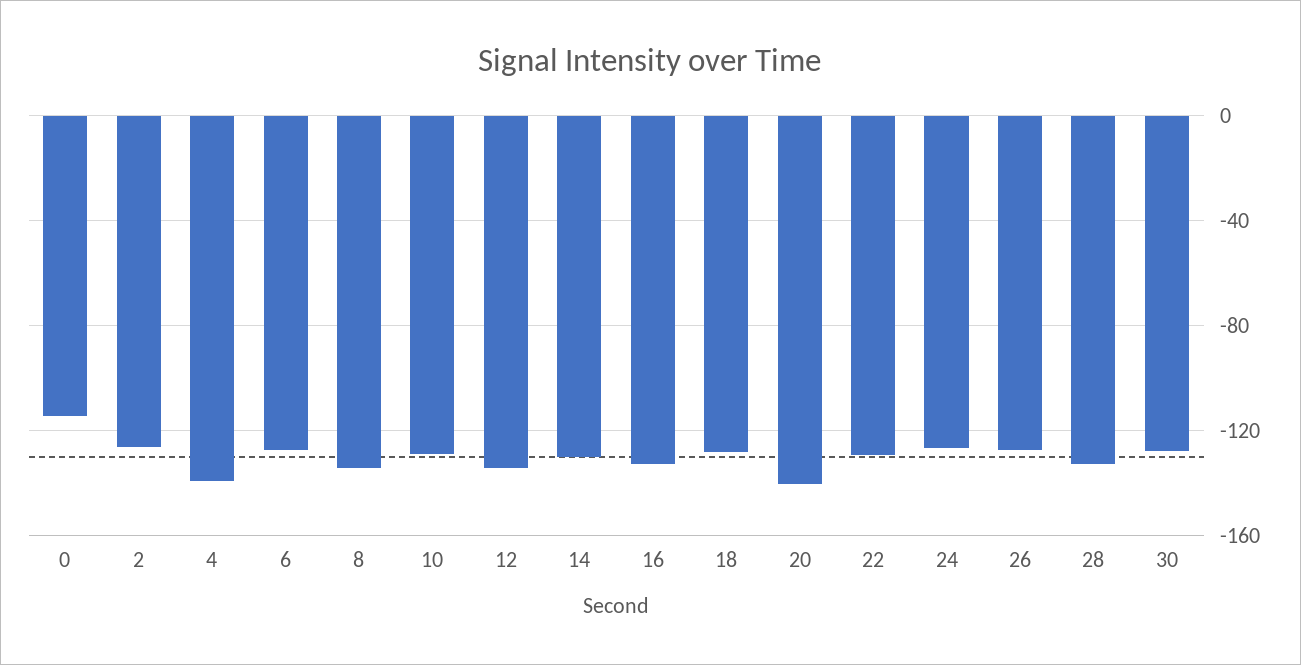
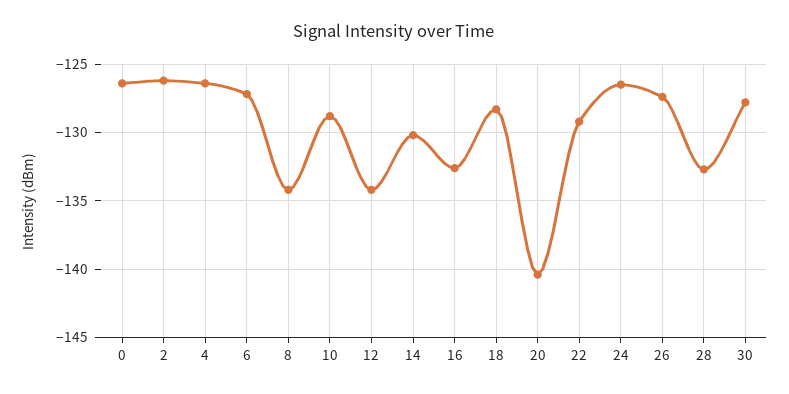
0: -115 -> -126.5
4: -140 -> -126.5

